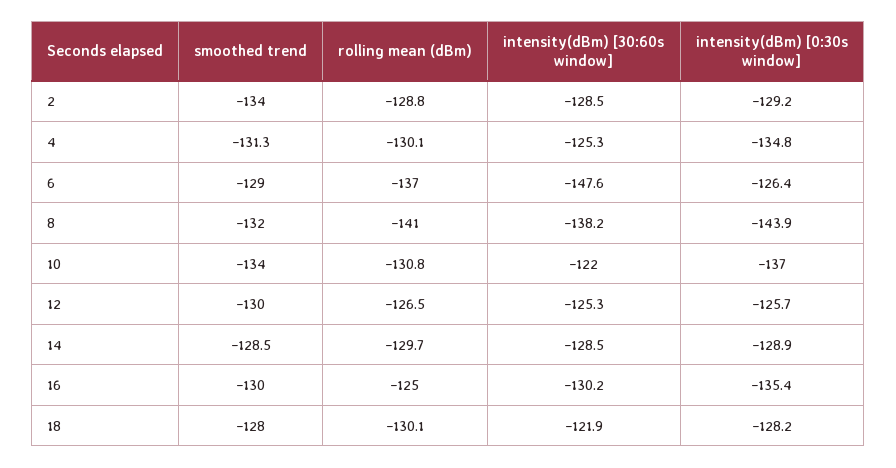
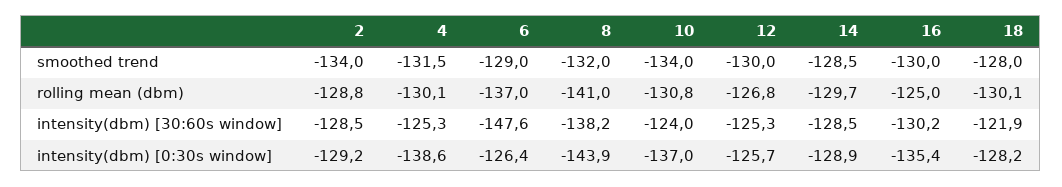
smoothed trend, 4: -131.3 -> -131.5
intensity(dBm) [0:30s window], 4: -134.8 -> -138.6
intensity(dBm) [30:60s window], 10: -122 -> -124
rolling mean (dBm), 12: -126.5 -> -126.8

